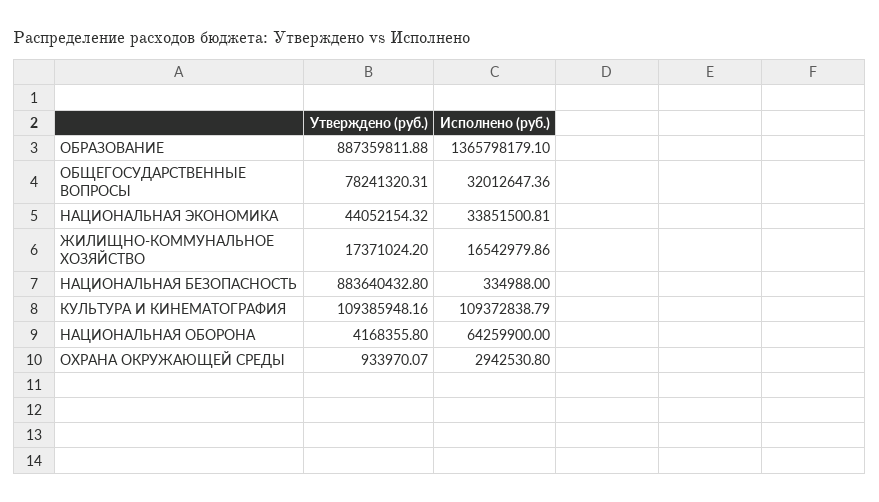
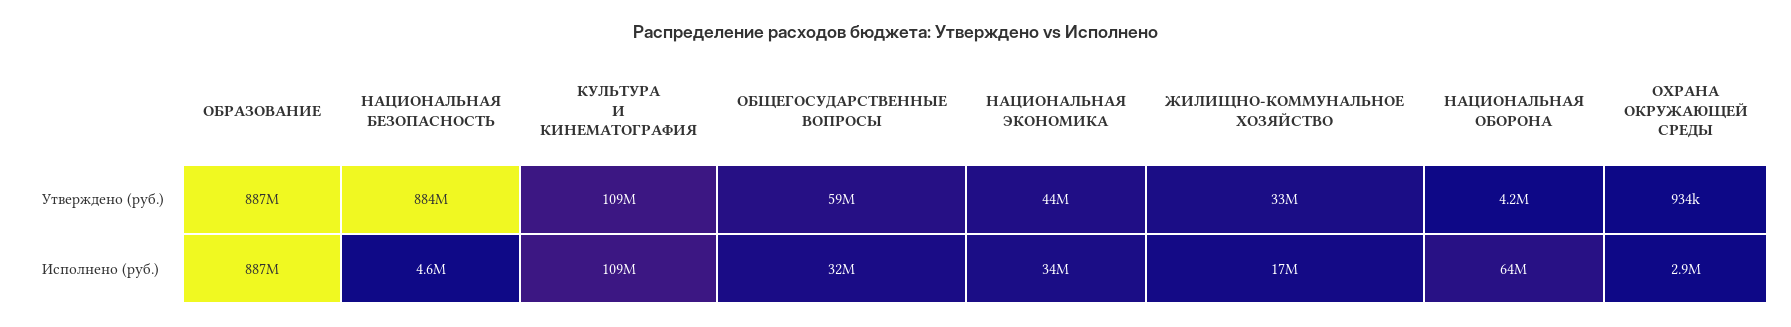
Исполнено (руб.), ОБРАЗОВАНИЕ: 1365798179.1 -> 887000000
Утверждено (руб.), ОБЩЕГОСУДАРСТВЕННЫЕ ВОПРОСЫ: 78241320.31 -> 59000000
Утверждено (руб.), ЖИЛИЩНО-КОММУНАЛЬНОЕ ХОЗЯЙСТВО: 17371024.2 -> 33000000
Исполнено (руб.), НАЦИОНАЛЬНАЯ БЕЗОПАСНОСТЬ: 334988 -> 4600000

